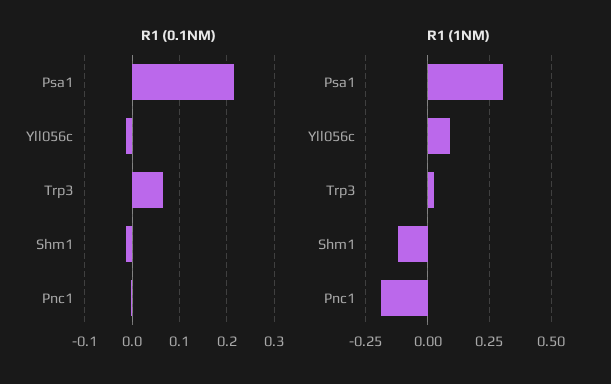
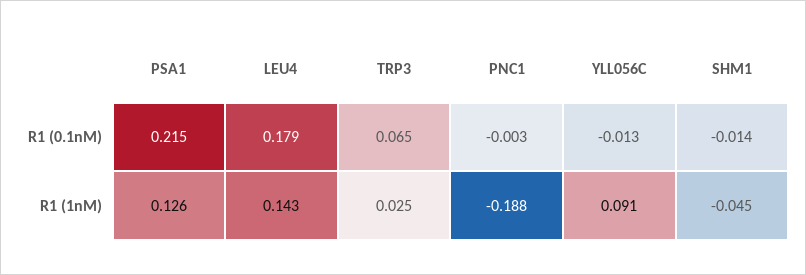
R1 (1NM), Psa1: 0.3 -> 0.126
R1 (1NM), Shm1: -0.125 -> -0.045
R1 (0.1NM), LEU4: none -> 0.179
R1 (1NM), LEU4: none -> 0.143

